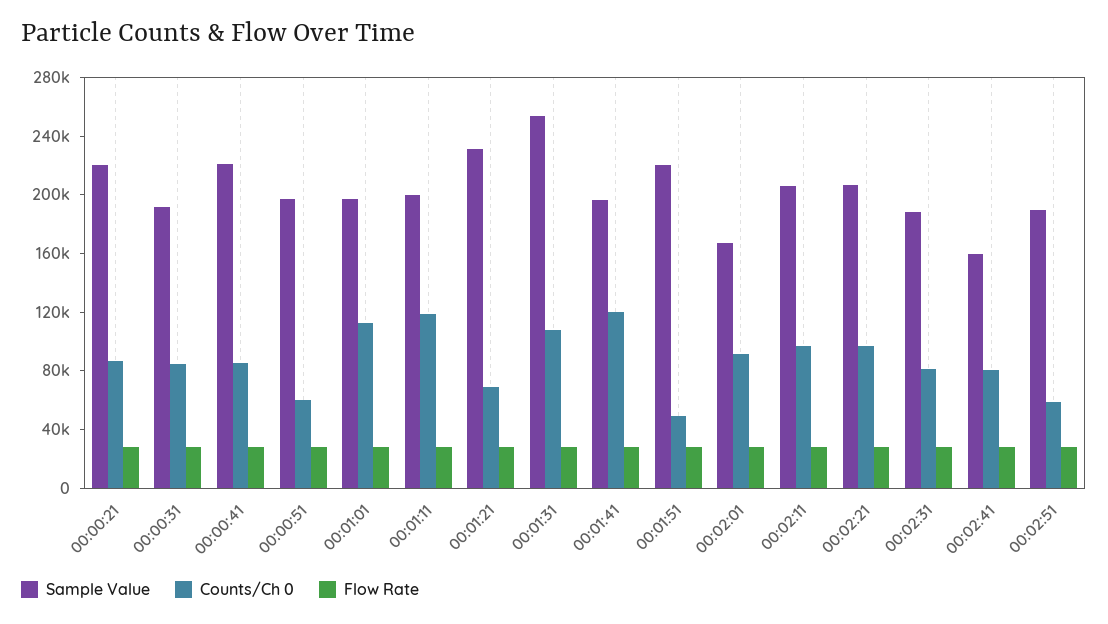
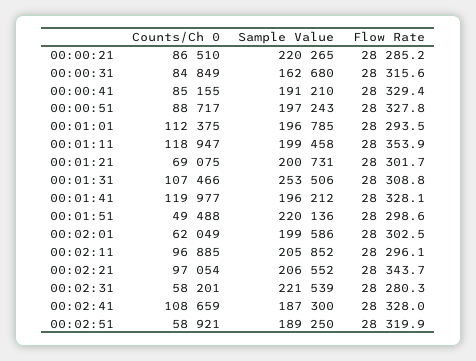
Sample Value, 00:00:31: 190000 -> 162680
Sample Value, 00:00:41: 220000 -> 191210
Counts/Ch 0, 00:00:51: 60000 -> 88717
Sample Value, 00:01:21: 230000 -> 200731
Sample Value, 00:02:01: 170000 -> 199586
Counts/Ch 0, 00:02:01: 90000 -> 62049
Sample Value, 00:02:31: 190000 -> 221539
Counts/Ch 0, 00:02:31: 80000 -> 58201
Sample Value, 00:02:41: 160000 -> 187300
Counts/Ch 0, 00:02:41: 80000 -> 108659

